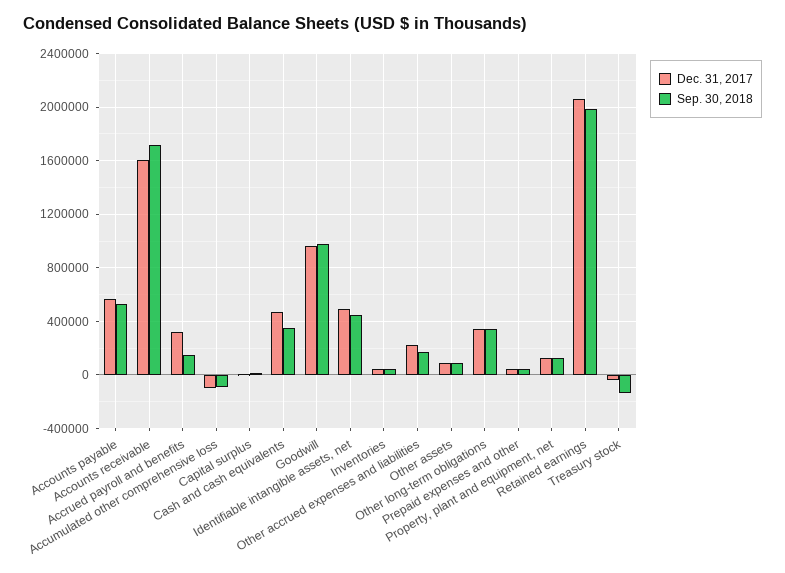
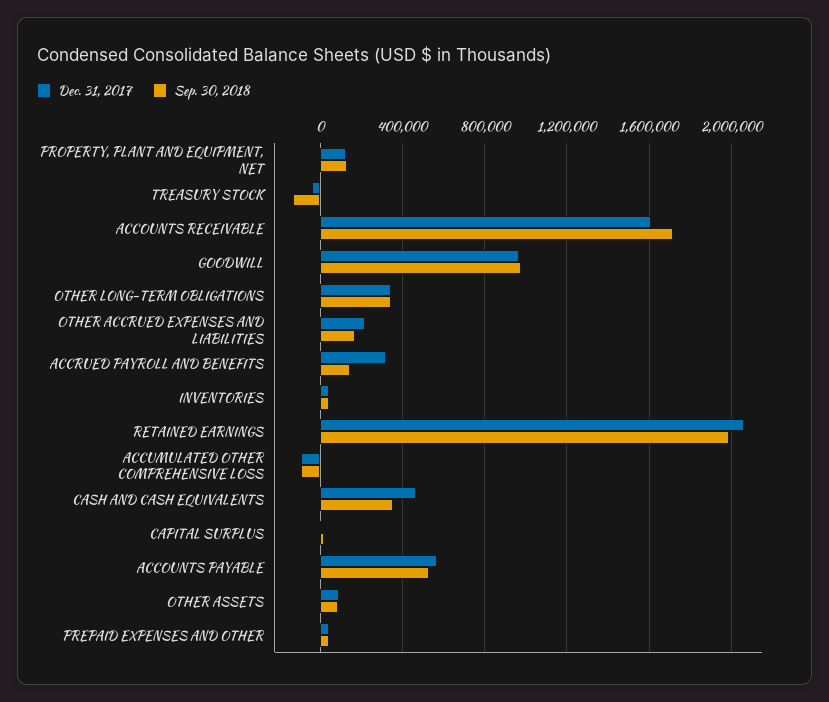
Dec. 31, 2017, Identifiable intangible assets, net: 500000 -> none
Sep. 30, 2018, Identifiable intangible assets, net: 450000 -> none

